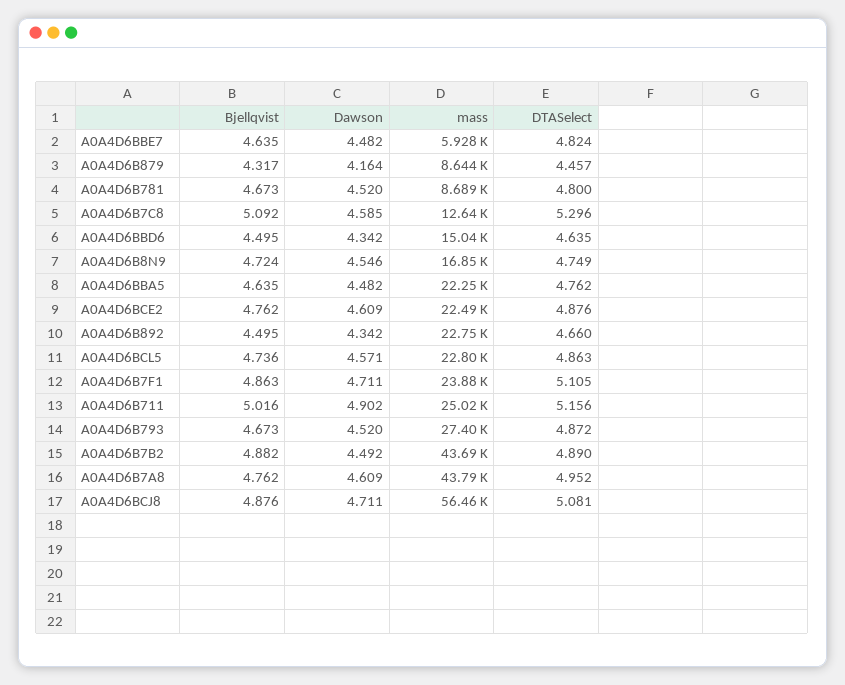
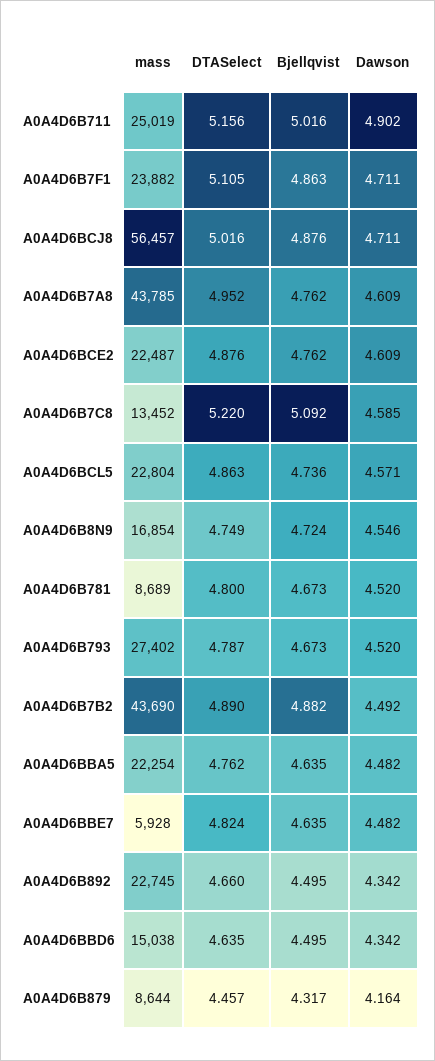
mass, A0A4D6B7C8: 12640 -> 13452
DTASelect, A0A4D6B7C8: 5.296 -> 5.22
DTASelect, A0A4D6B793: 4.872 -> 4.787
DTASelect, A0A4D6BCJ8: 5.081 -> 5.016

